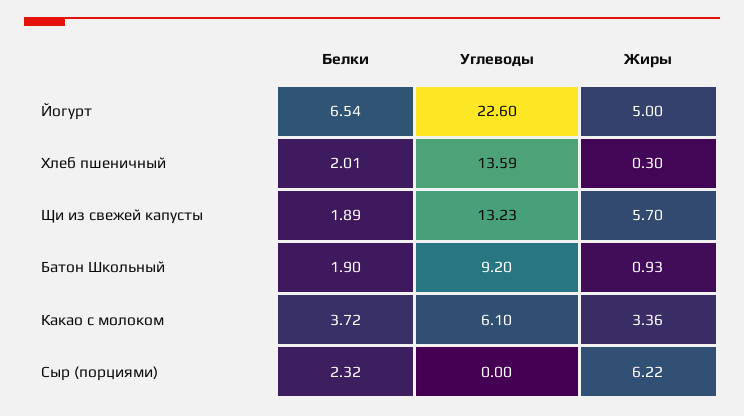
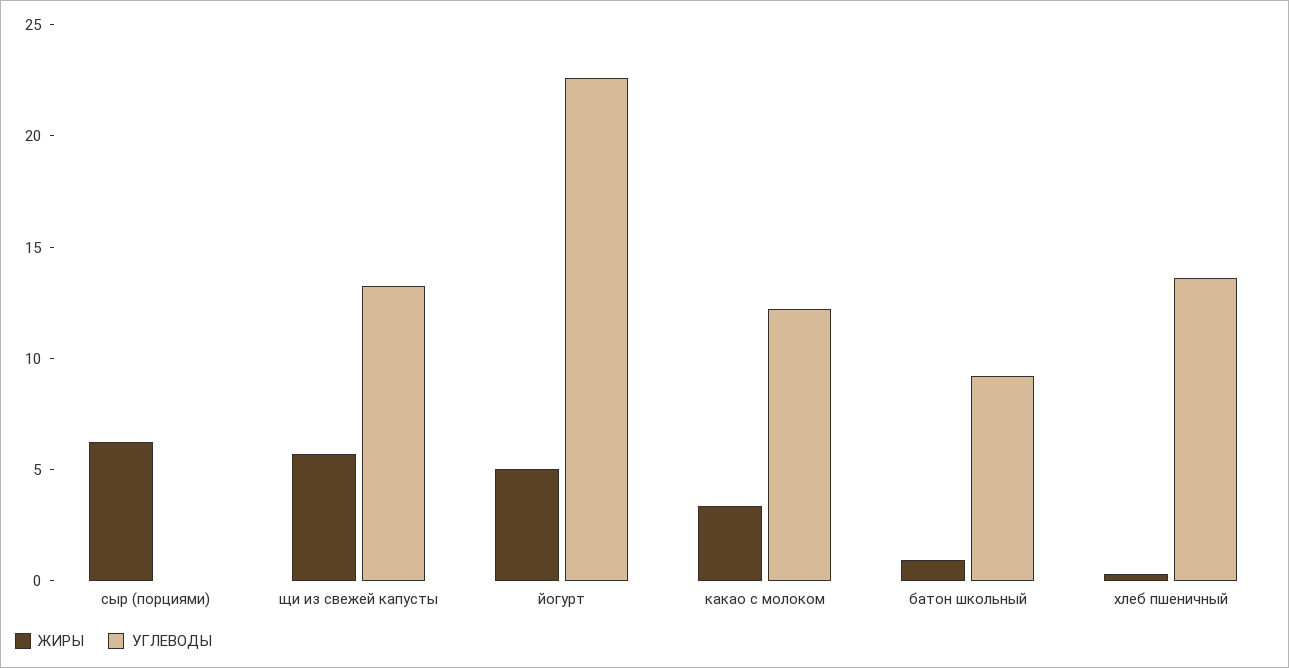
Белки, Йогурт: 6.54 -> none
Белки, Хлеб пшеничный: 2.01 -> none
Белки, Щи из свежей капусты: 1.89 -> none
Белки, Батон Школьный: 1.9 -> none
Белки, Какао с молоком: 3.72 -> none
Углеводы, Какао с молоком: 6.1 -> 12
Белки, Сыр (порциями): 2.32 -> none

